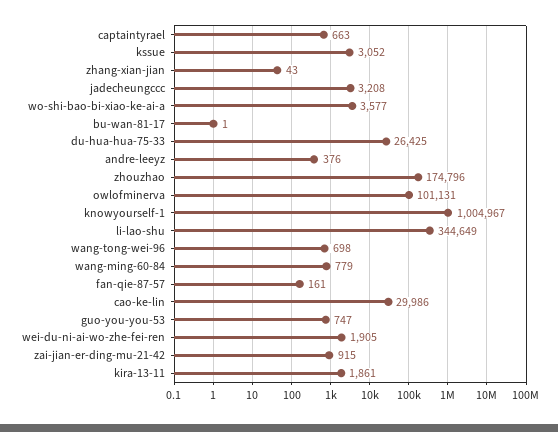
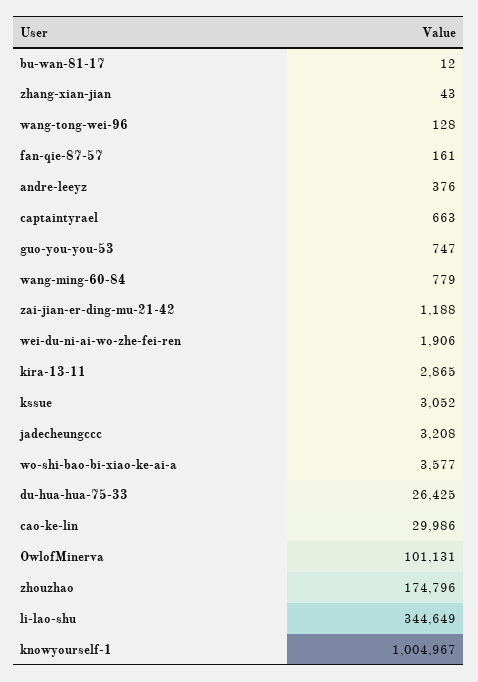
bu-wan-81-17: 1 -> 12
wang-tong-wei-96: 698 -> 128
wei-du-ni-ai-wo-zhe-fei-ren: 1905 -> 1906
zai-jian-er-ding-mu-21-42: 915 -> 1188
kira-13-11: 1861 -> 2865

